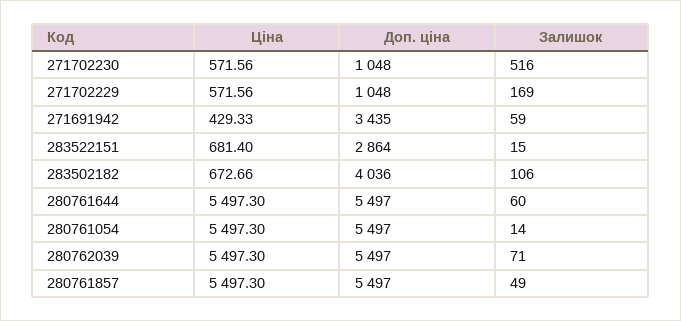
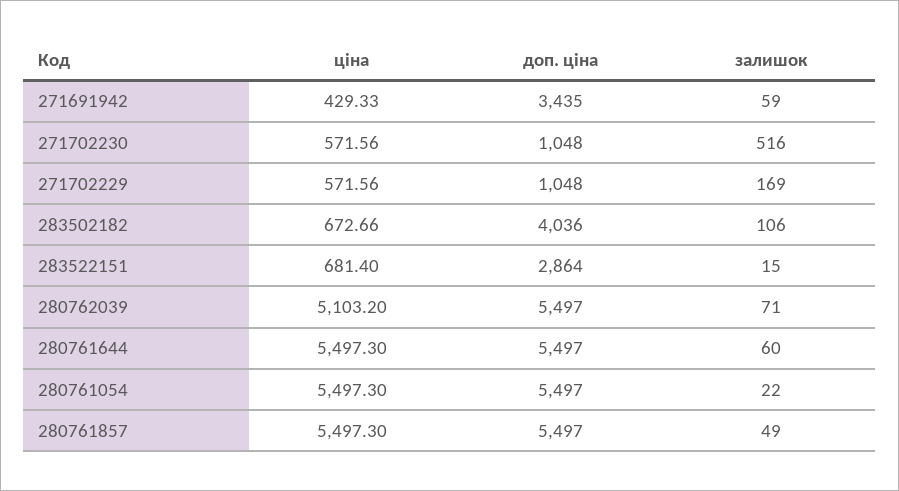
Залишок, 280761054: 14 -> 22
Ціна, 280762039: 5497.3 -> 5103.2

